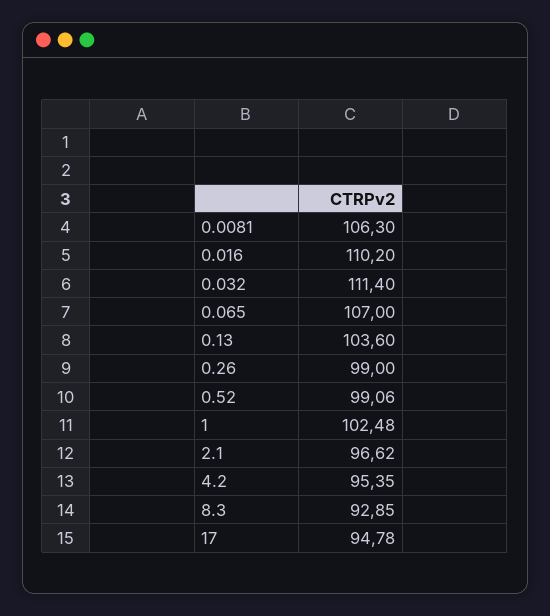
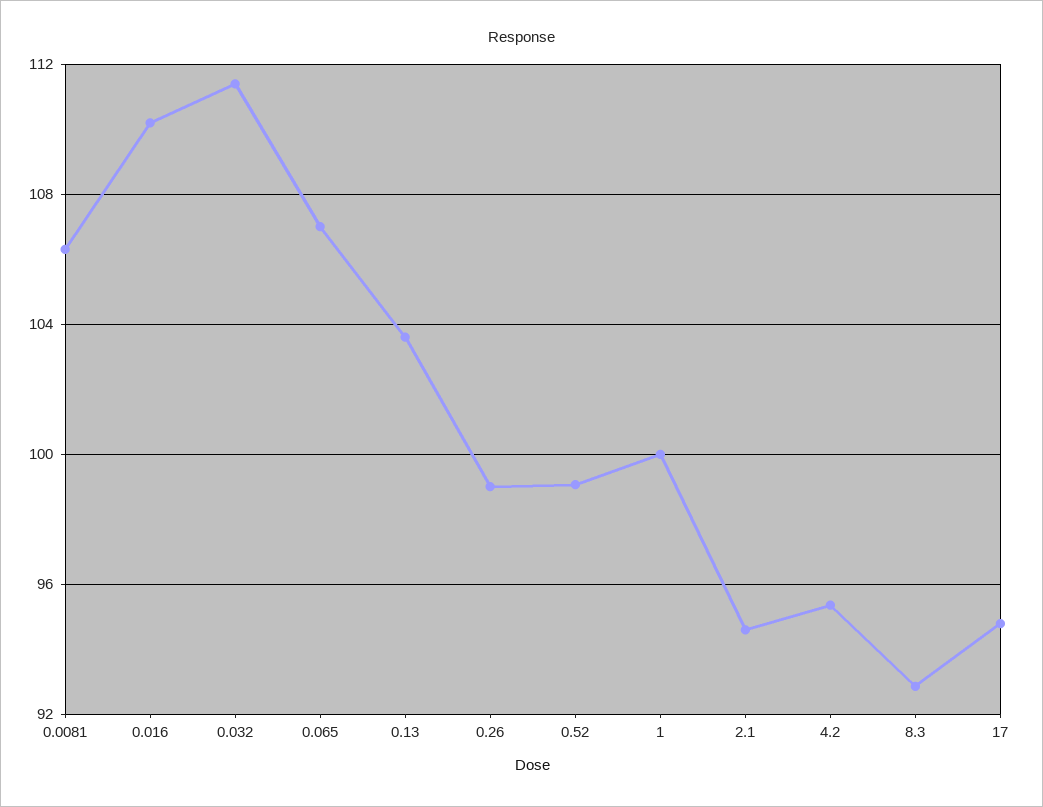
1: 102.48 -> 100
2.1: 96.62 -> 94.5

